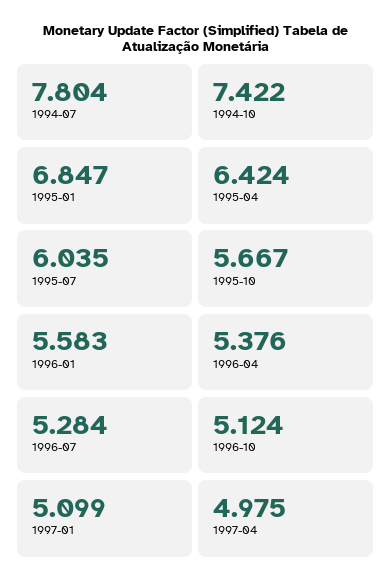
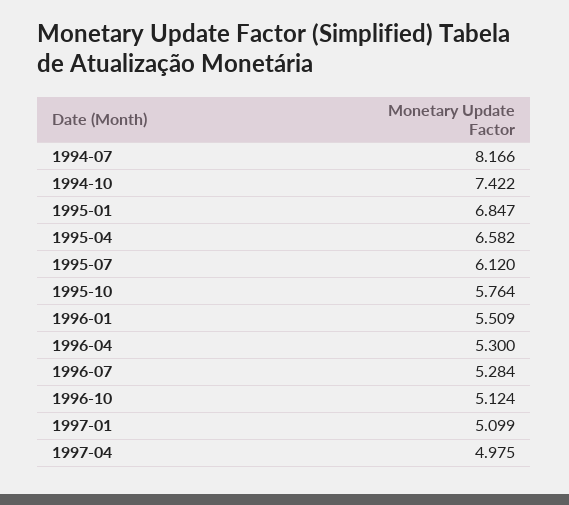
1994-07: 7.804 -> 8.166
1995-04: 6.424 -> 6.582
1995-07: 6.035 -> 6.12
1995-10: 5.667 -> 5.764
1996-01: 5.583 -> 5.509
1996-04: 5.376 -> 5.3

